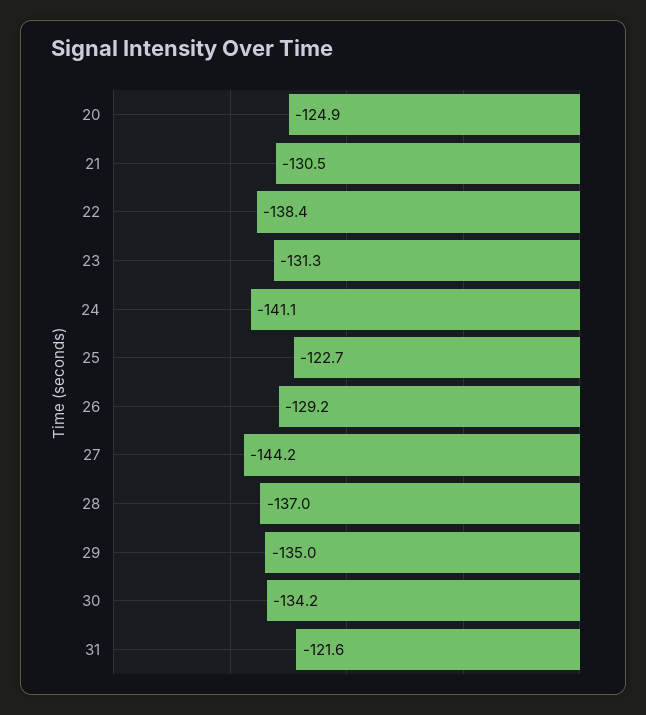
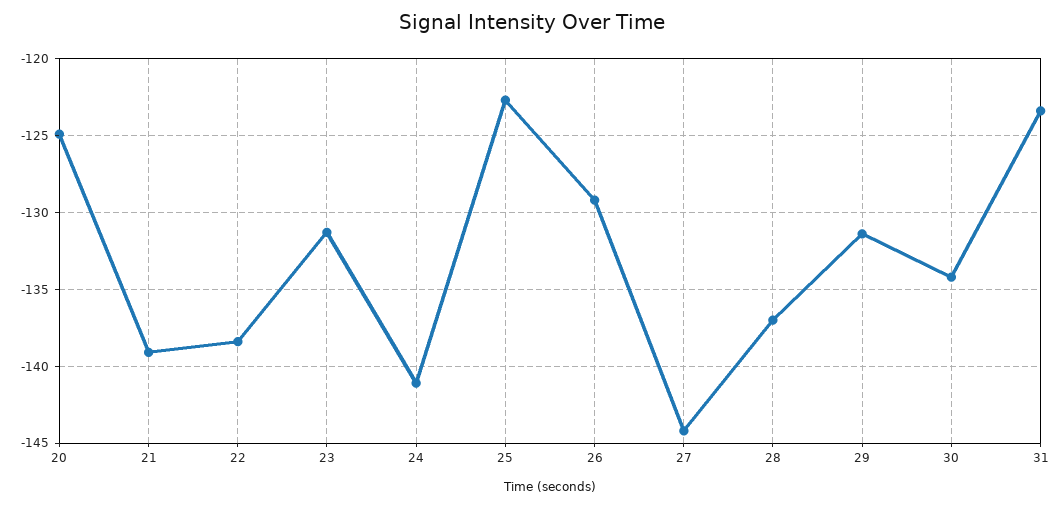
21: -130.5 -> -139
29: -135 -> -131.5
31: -121.6 -> -123.5

